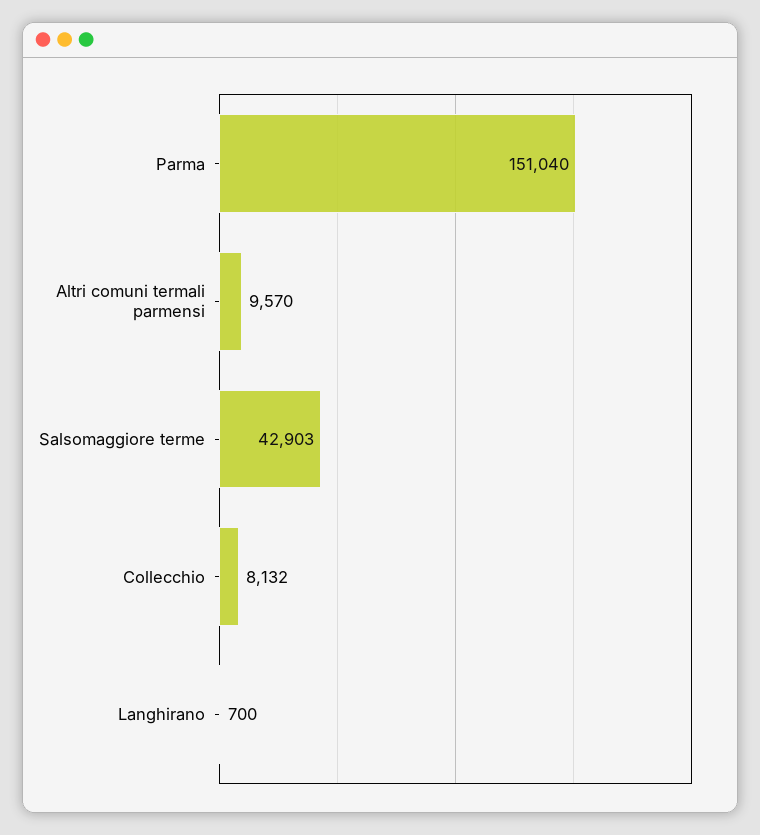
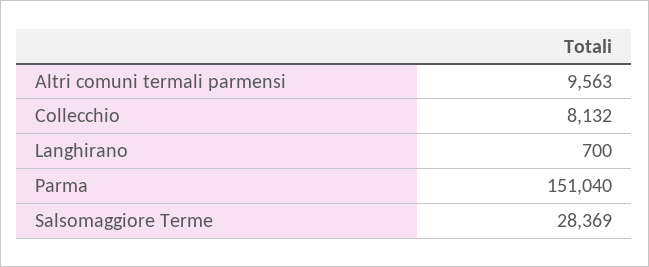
Altri comuni termali parmensi: 9570 -> 9563
Salsomaggiore terme: 42903 -> 28369

